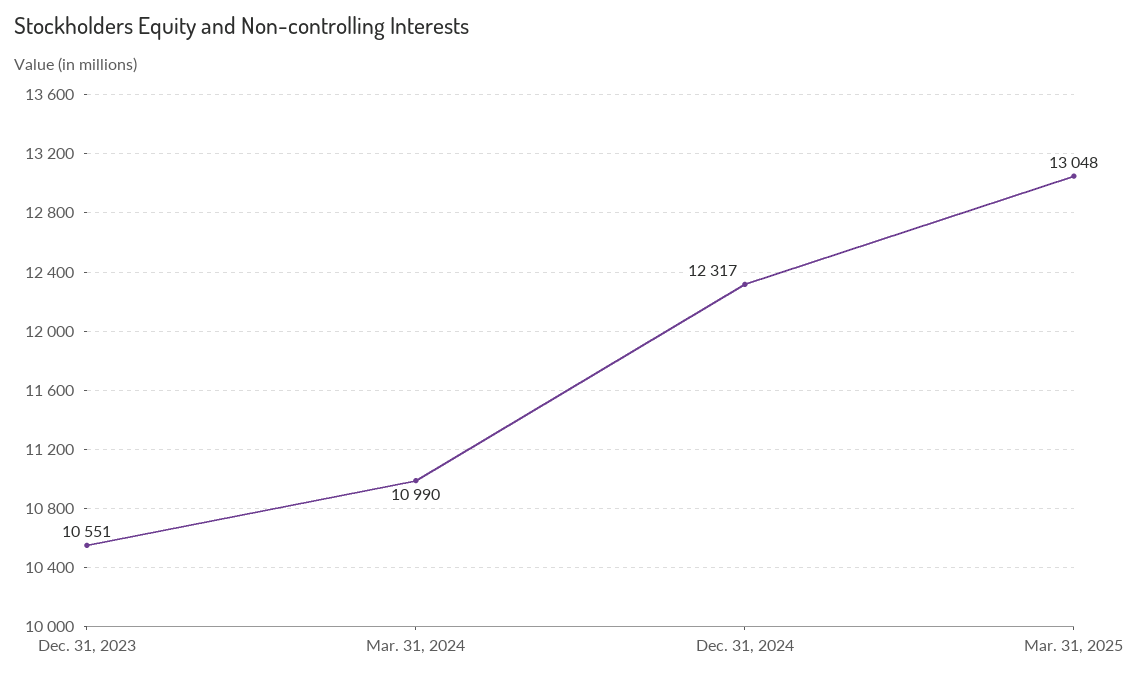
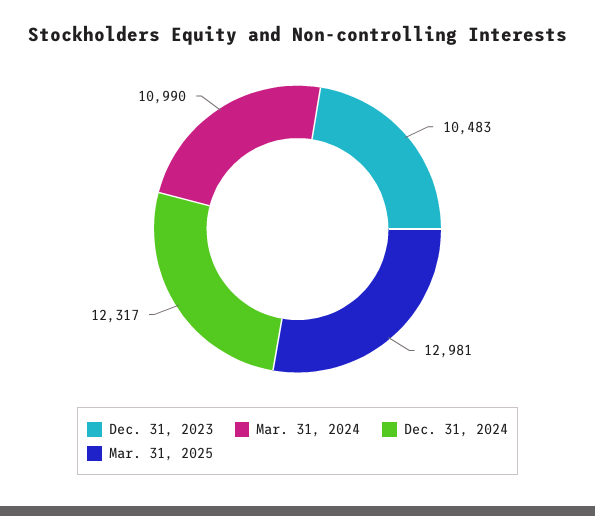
Dec. 31, 2023: 10551 -> 10483
Mar. 31, 2025: 13048 -> 12981

